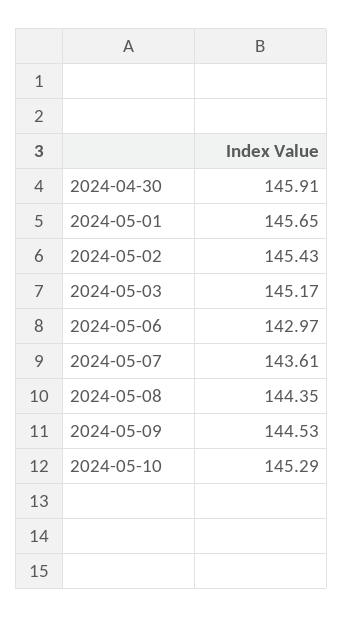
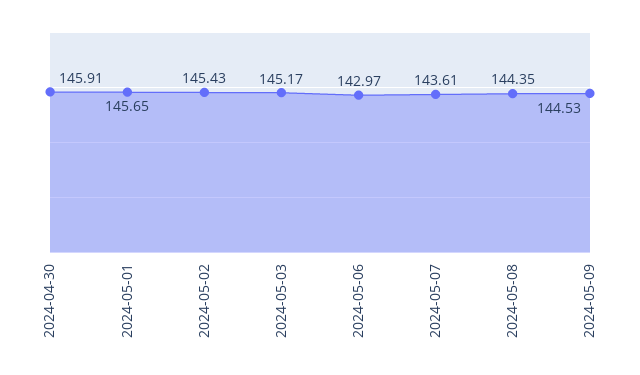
2024-05-10: 145.29 -> none

